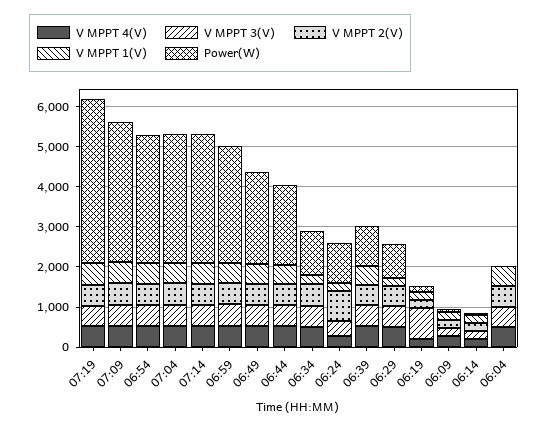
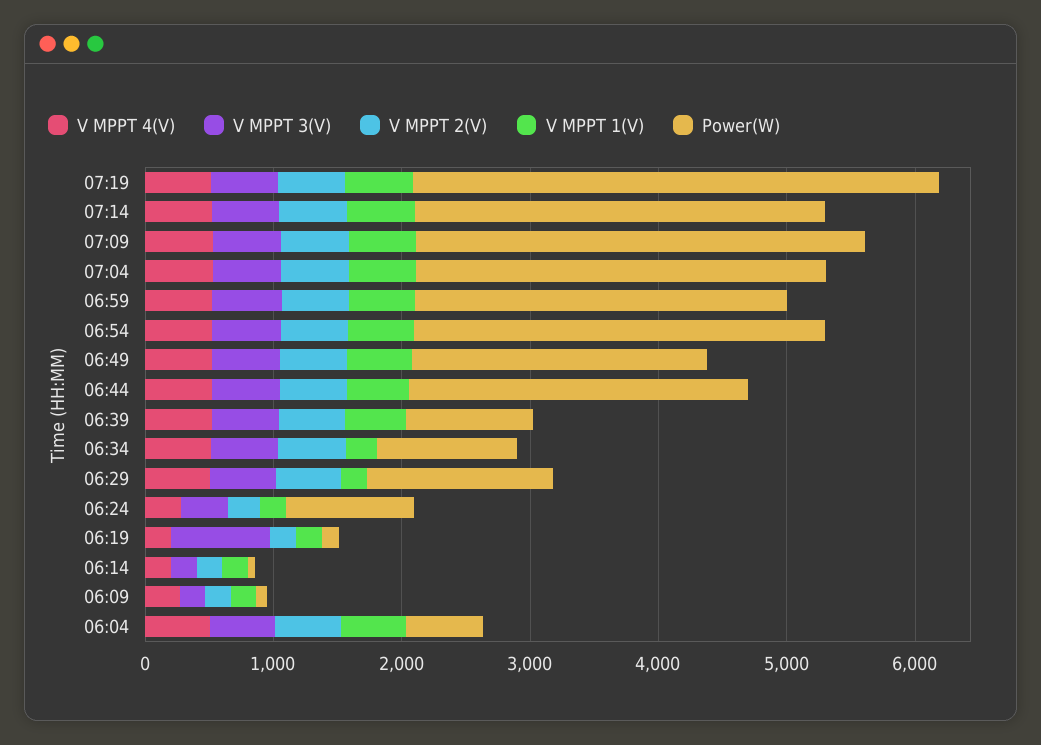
Power(W), 06:44: 2000 -> 2600
V MPPT 2(V), 06:24: 800 -> 200
Power(W), 06:29: 800 -> 1400
Power(W), 06:04: 0 -> 600

